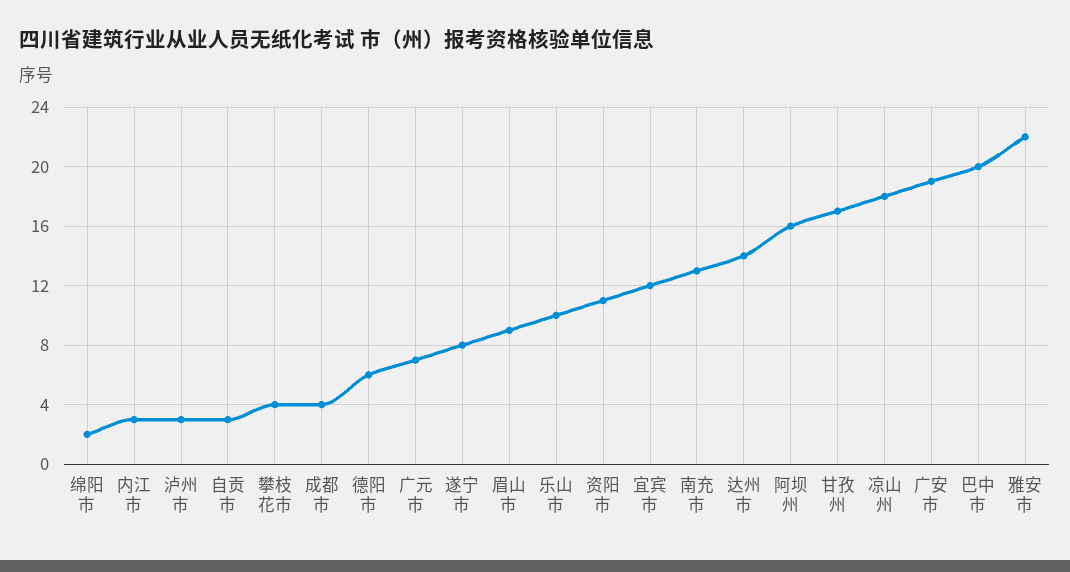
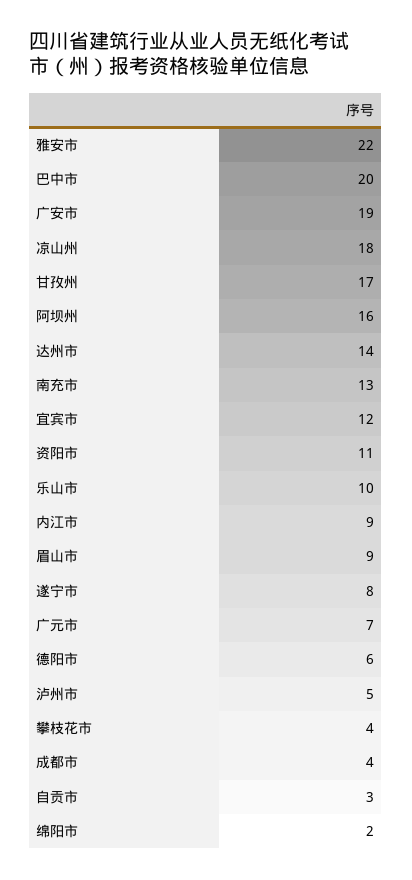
内江市: 3 -> 9
泸州市: 3 -> 5

